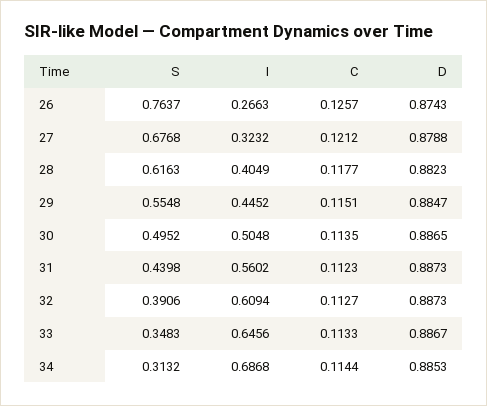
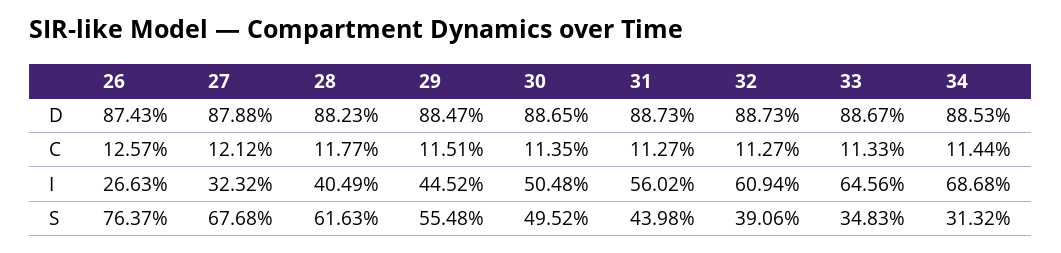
C, 31: 0.1123 -> 0.1127

